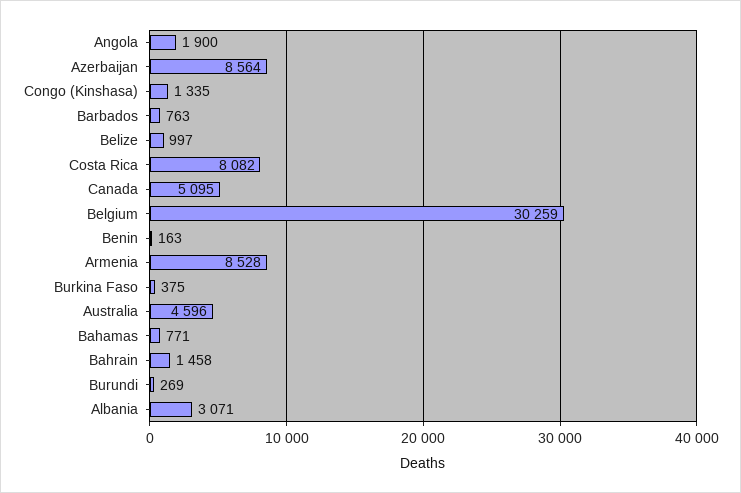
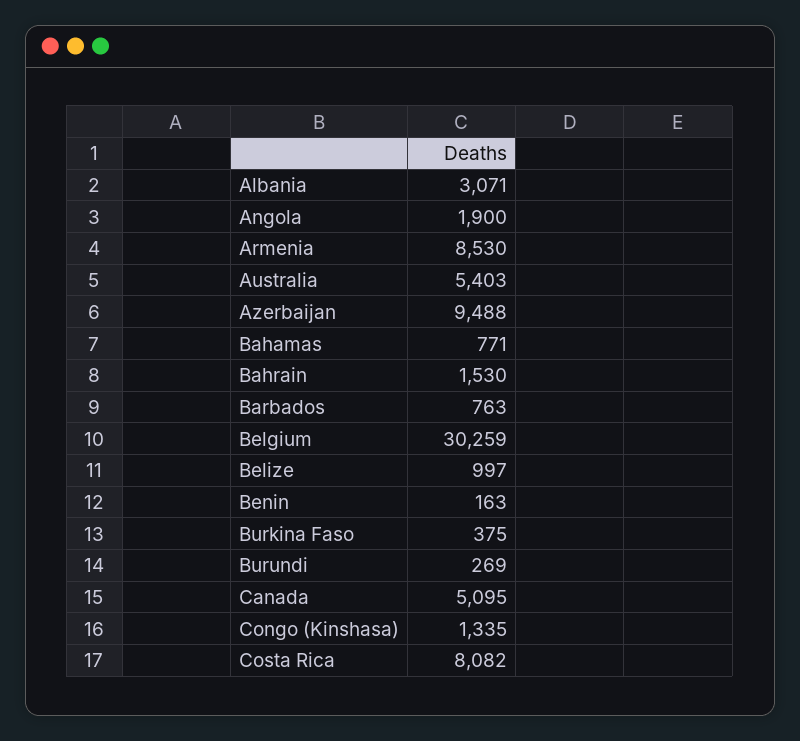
Azerbaijan: 8564 -> 9488
Armenia: 8528 -> 8530
Australia: 4596 -> 5403
Bahrain: 1458 -> 1530

